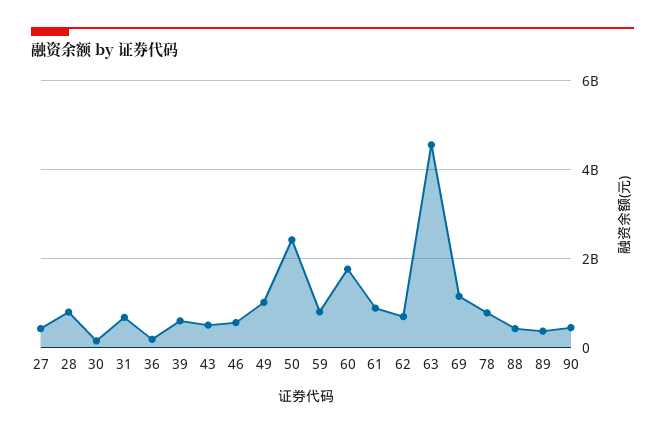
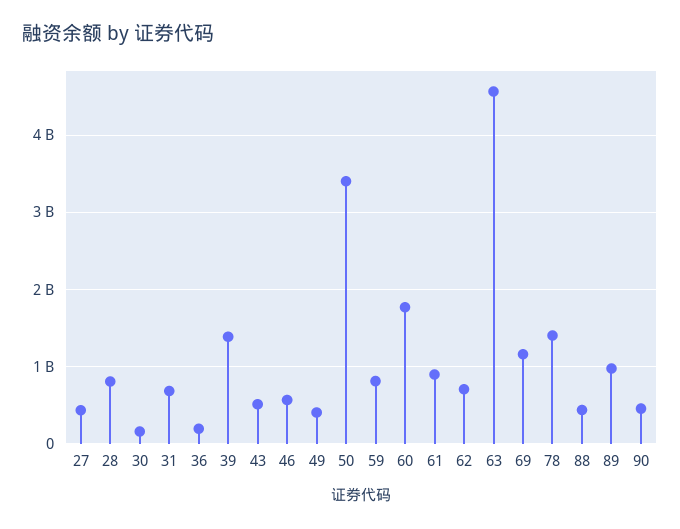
39: 600000000 -> 1400000000
49: 1000000000 -> 400000000
50: 2400000000 -> 3400000000
78: 800000000 -> 1400000000
89: 400000000 -> 1000000000

